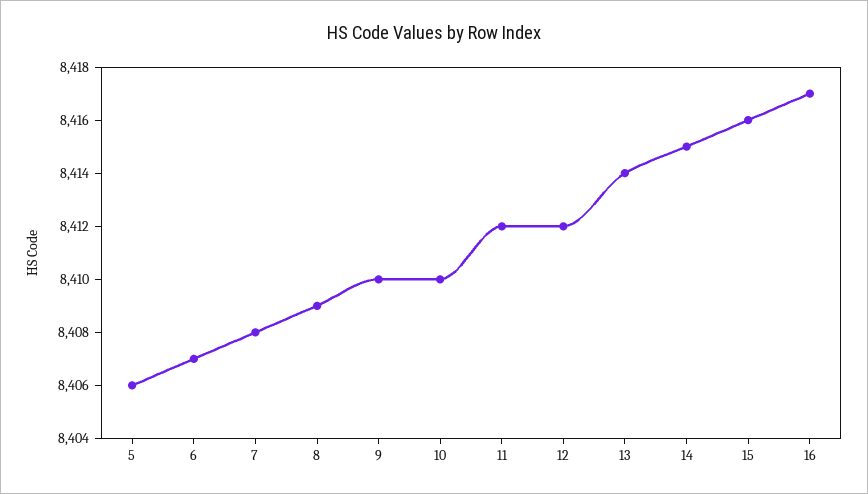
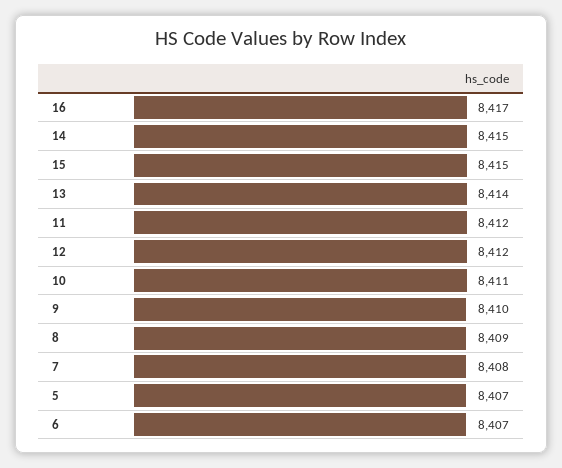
5: 8406 -> 8407
10: 8410 -> 8411
15: 8416 -> 8415

